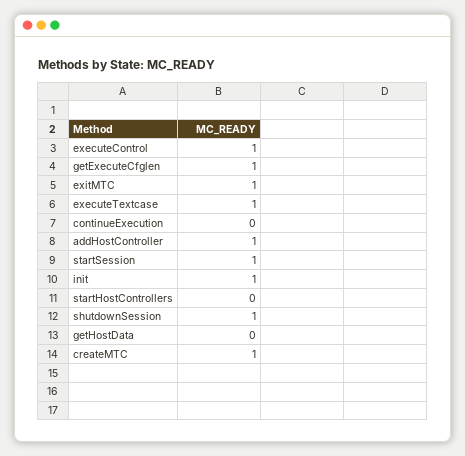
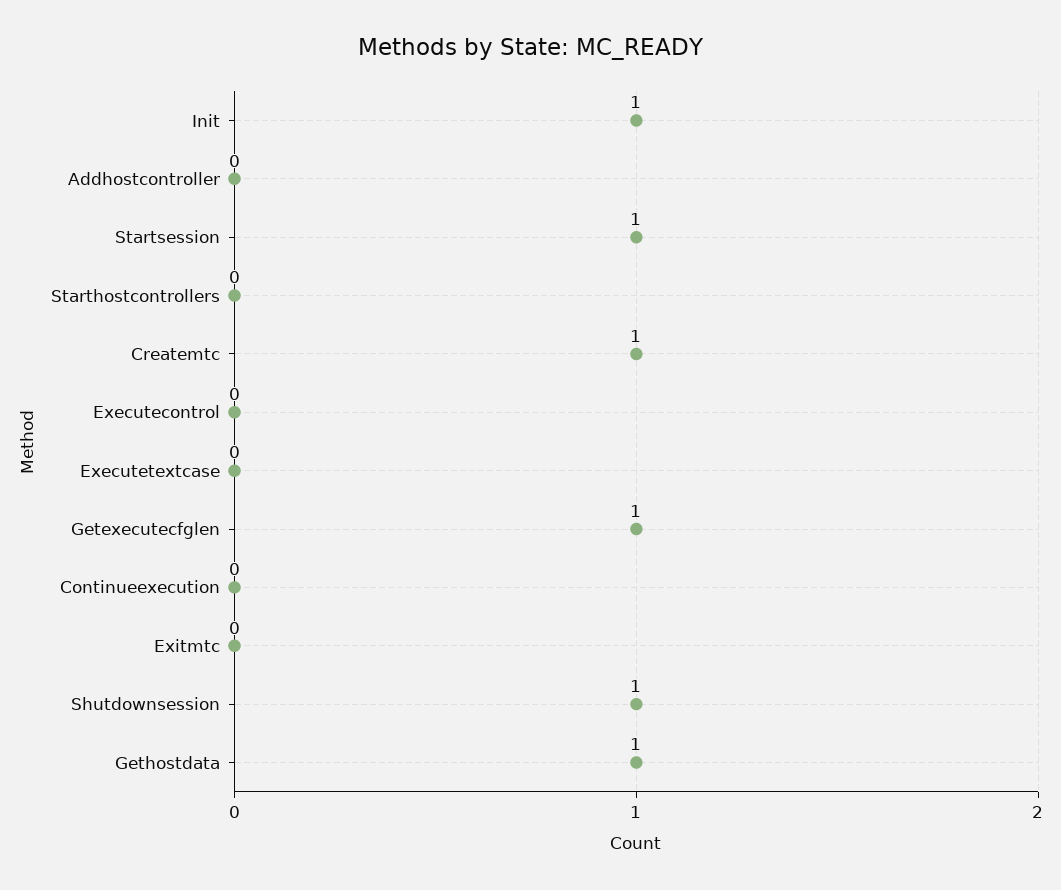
executeControl: 1 -> 0
exitMTC: 1 -> 0
executeTextcase: 1 -> 0
addHostController: 1 -> 0
getHostData: 0 -> 1

